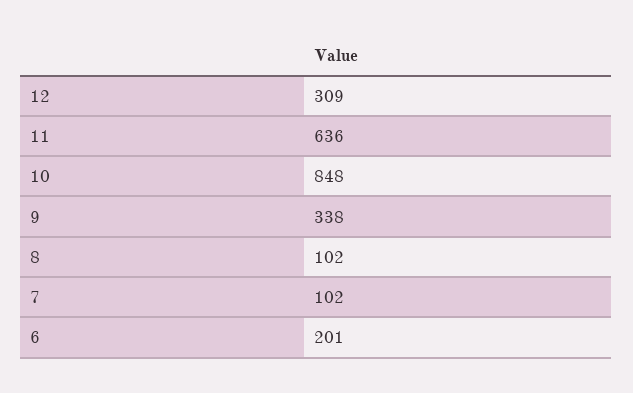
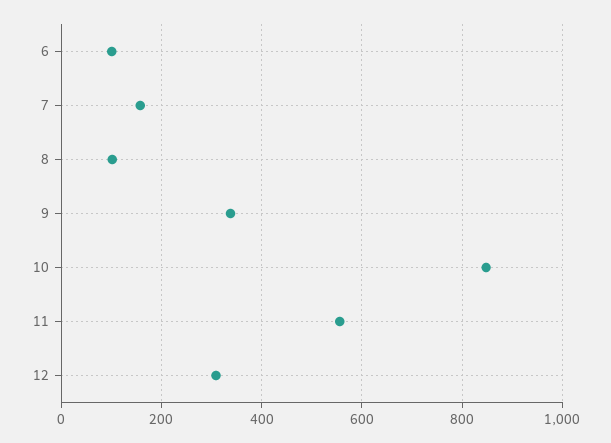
11: 636 -> 560
7: 102 -> 160
6: 201 -> 100

